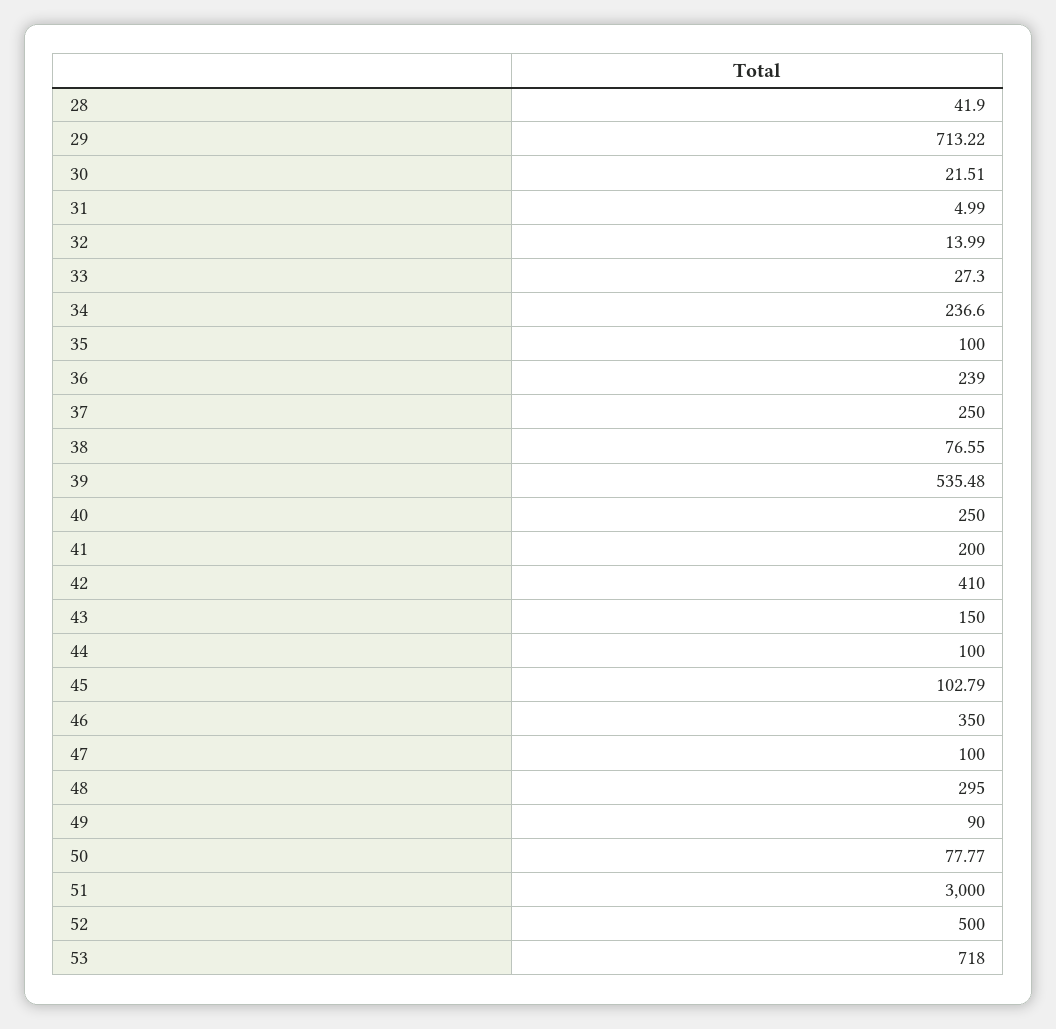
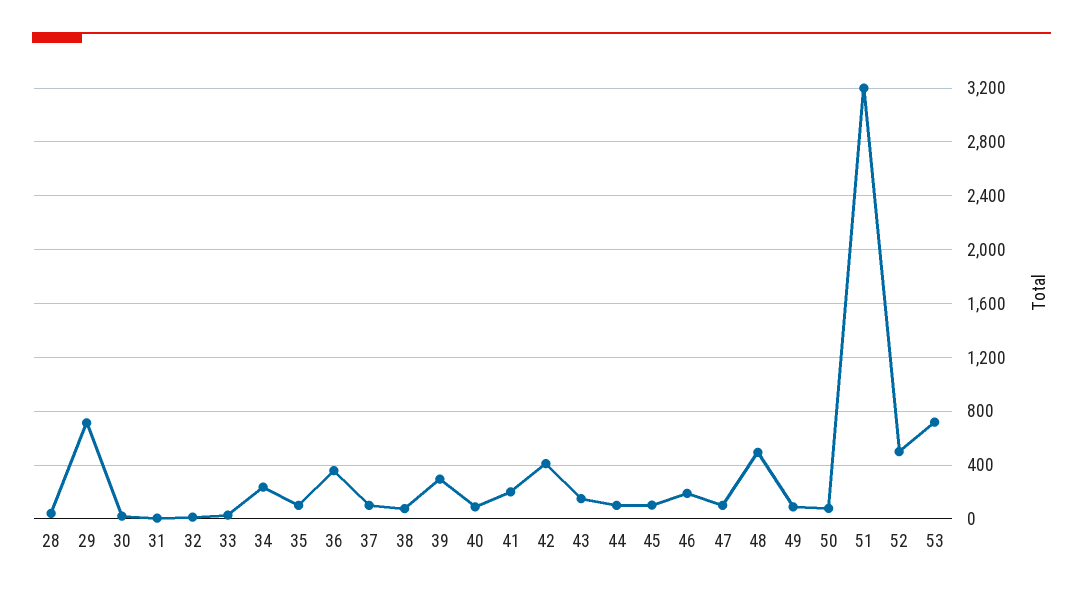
36: 239 -> 350
37: 250 -> 100
39: 535.48 -> 300
40: 250 -> 100
46: 350 -> 200
48: 295 -> 500
51: 3000 -> 3200

